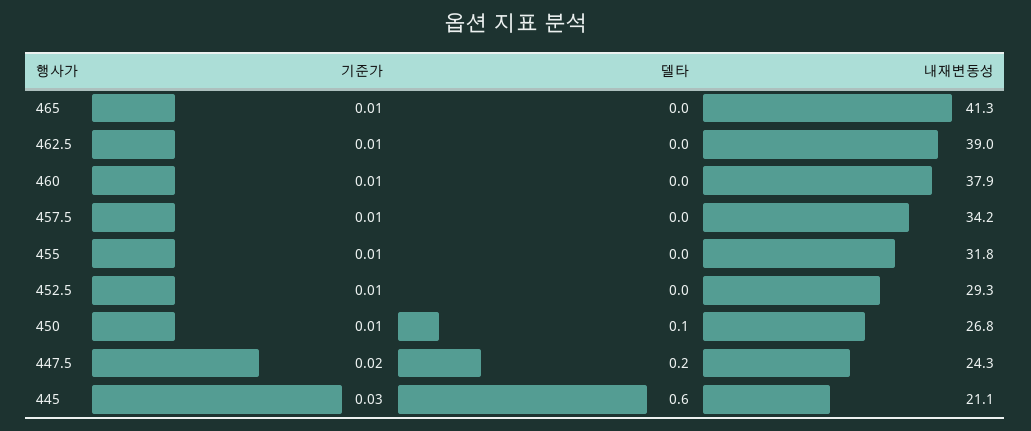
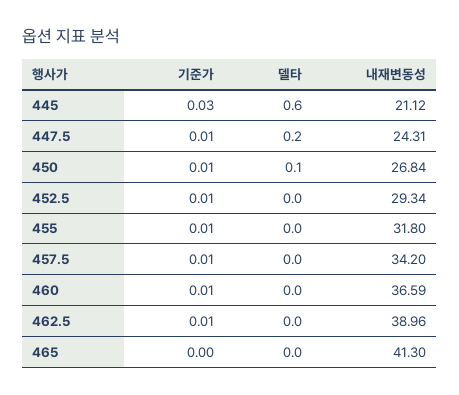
기준가, 465: 0.01 -> 0
내재변동성, 460: 37.9 -> 36.59
기준가, 447.5: 0.02 -> 0.01

